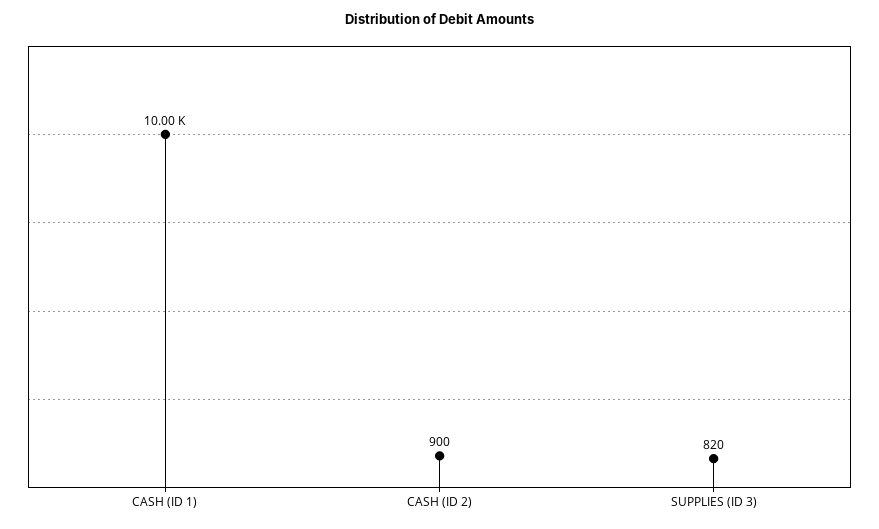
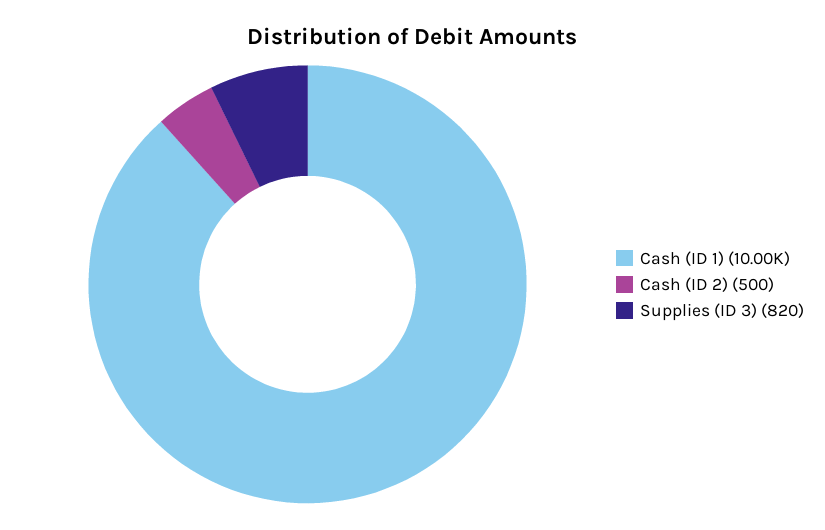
CASH (ID 2): 900 -> 500

